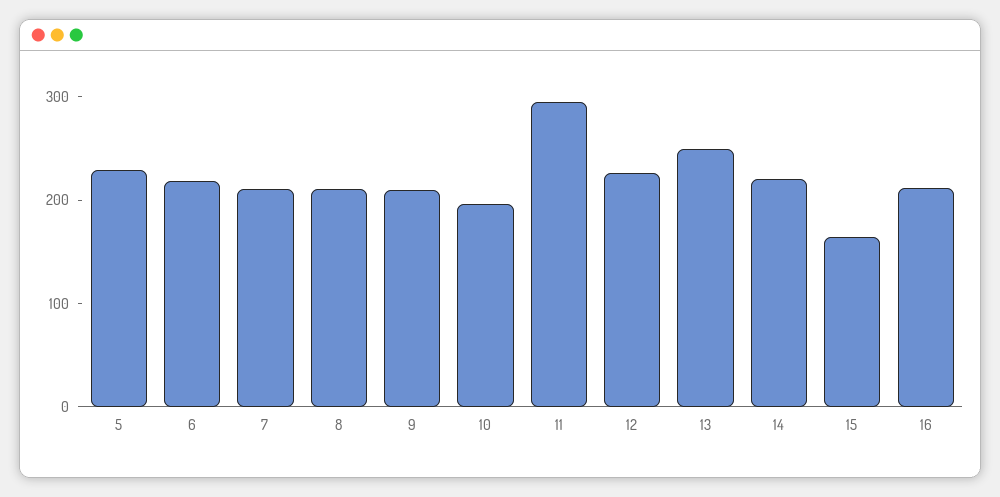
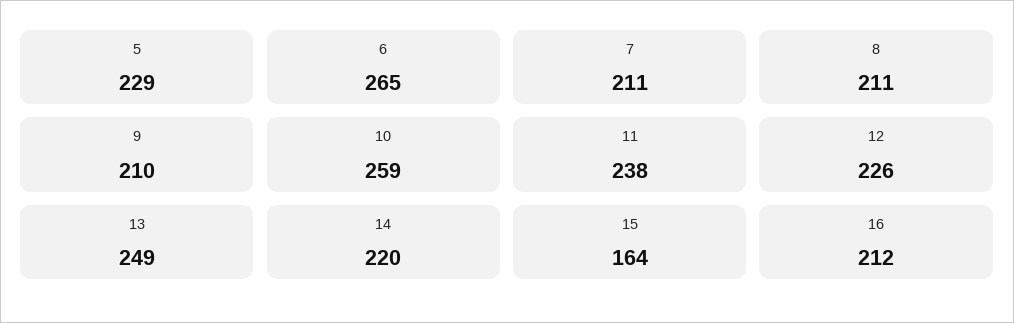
6: 220 -> 265
10: 200 -> 259
11: 300 -> 238

